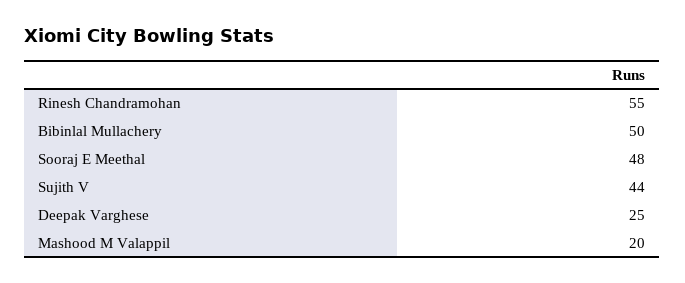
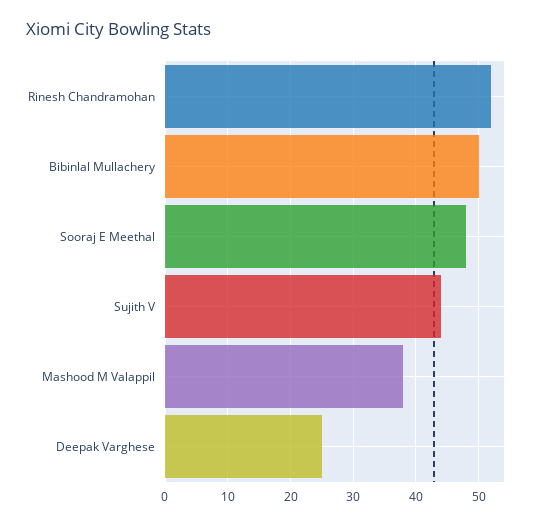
Rinesh Chandramohan: 55 -> 52
Mashood M Valappil: 20 -> 38

